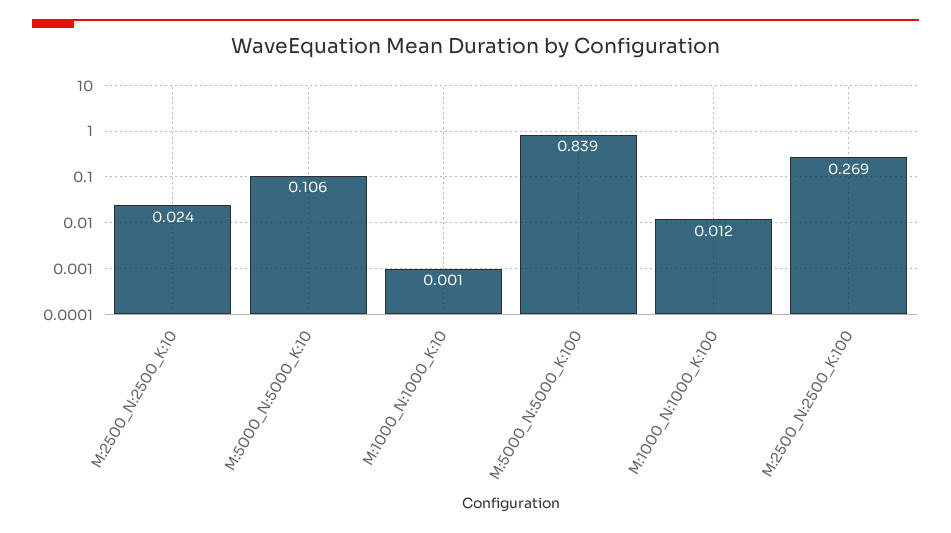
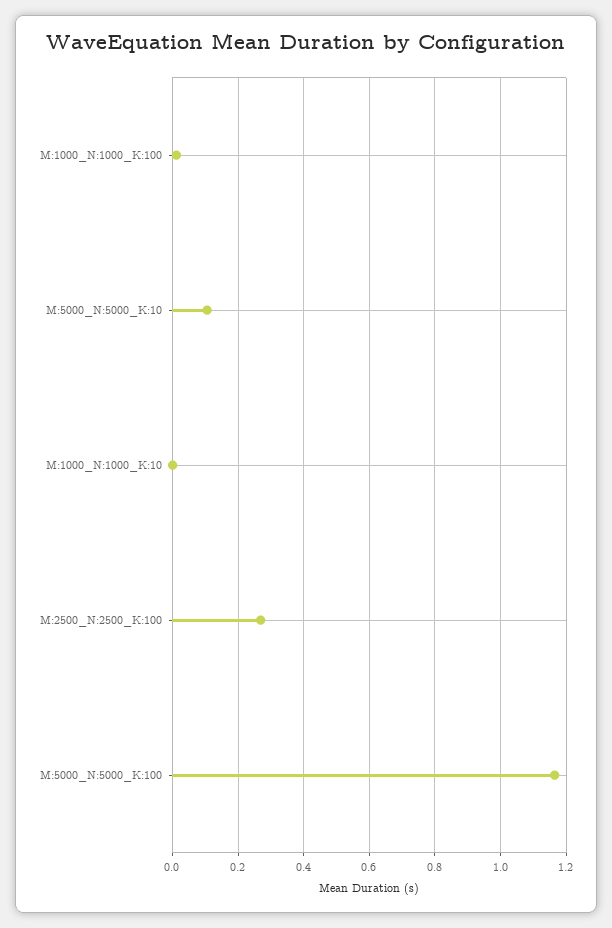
M:2500_N:2500_K:10: 0.024 -> none
M:5000_N:5000_K:100: 0.839 -> 1.16

